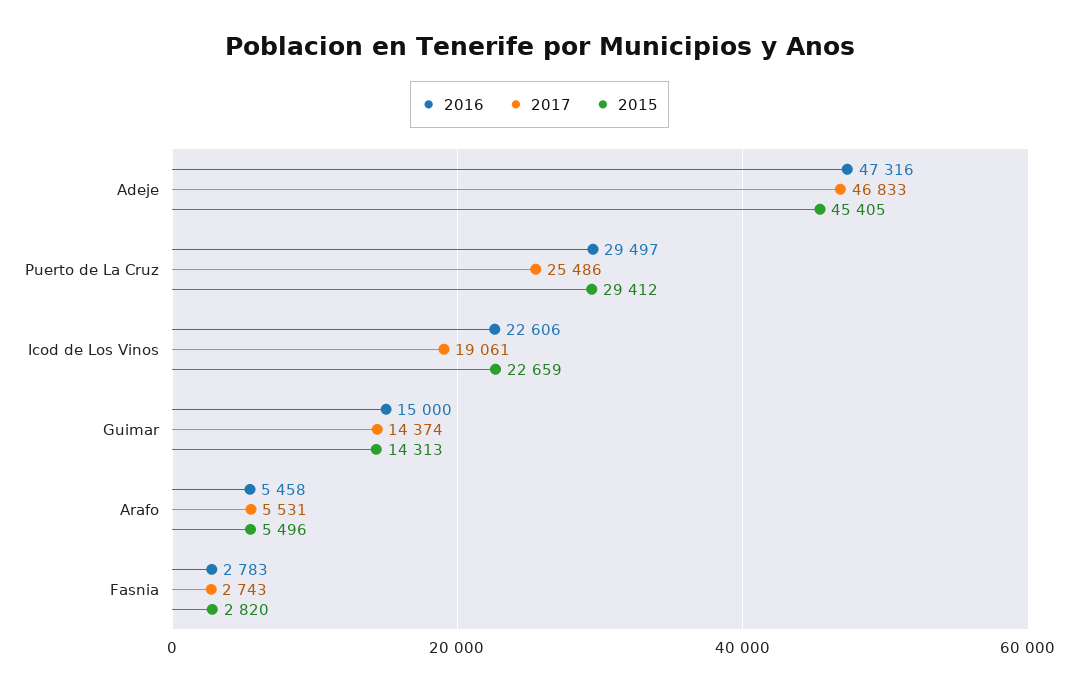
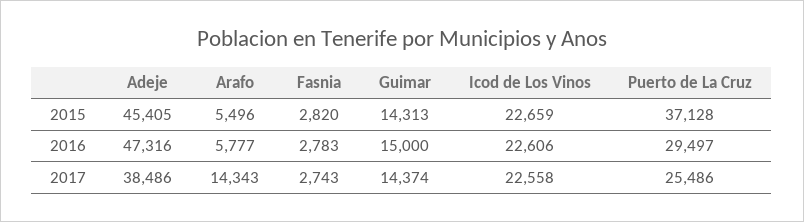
2017, Adeje: 46833 -> 38486
2015, Puerto de La Cruz: 29412 -> 37128
2017, Icod de Los Vinos: 19061 -> 22558
2016, Arafo: 5458 -> 5777
2017, Arafo: 5531 -> 14343

